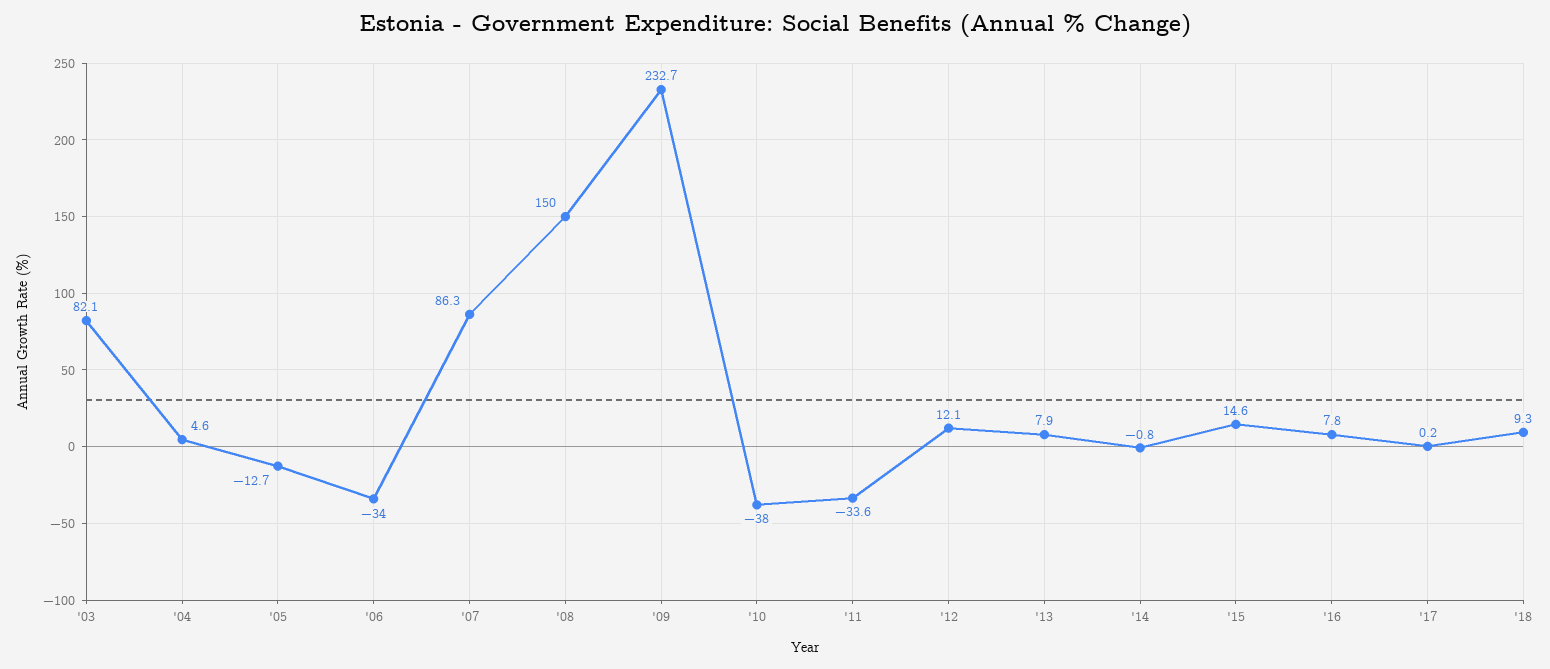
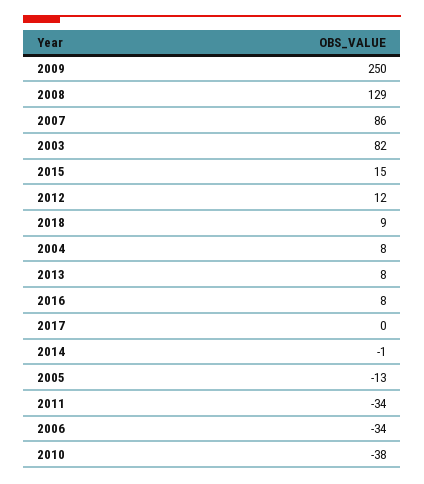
'04: 4.6 -> 8
'08: 150 -> 129
'09: 232.7 -> 250

